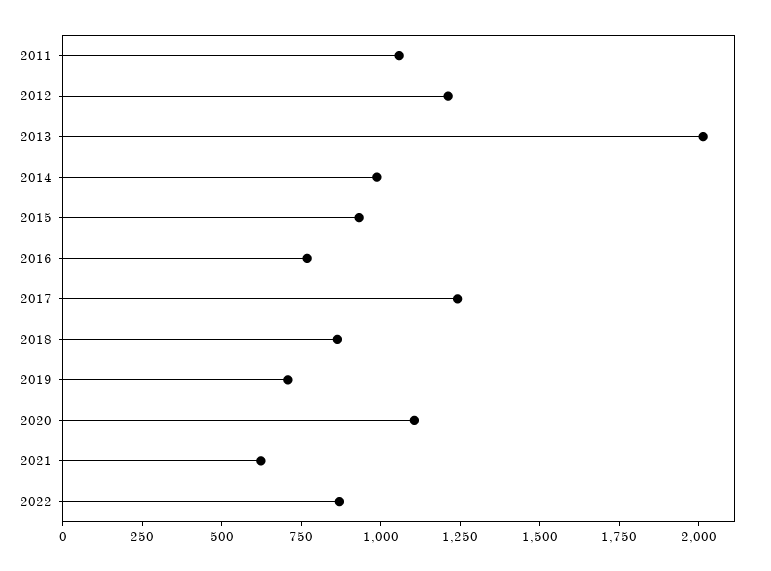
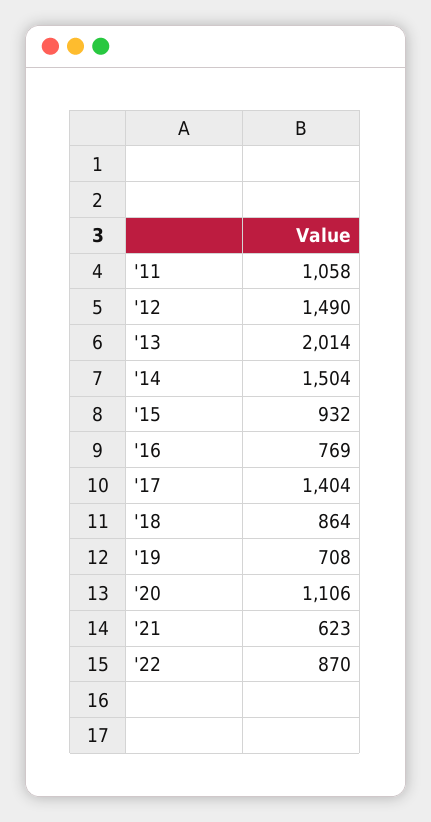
2012: 1200 -> 1490
2014: 1000 -> 1504
2017: 1250 -> 1404

